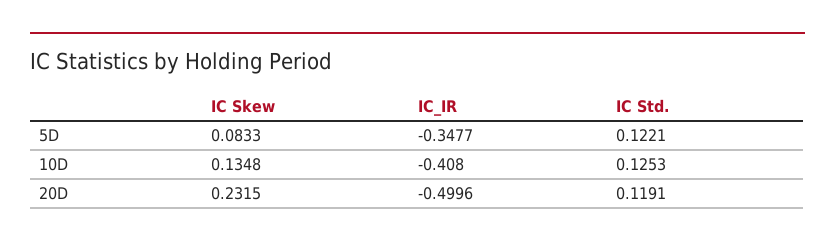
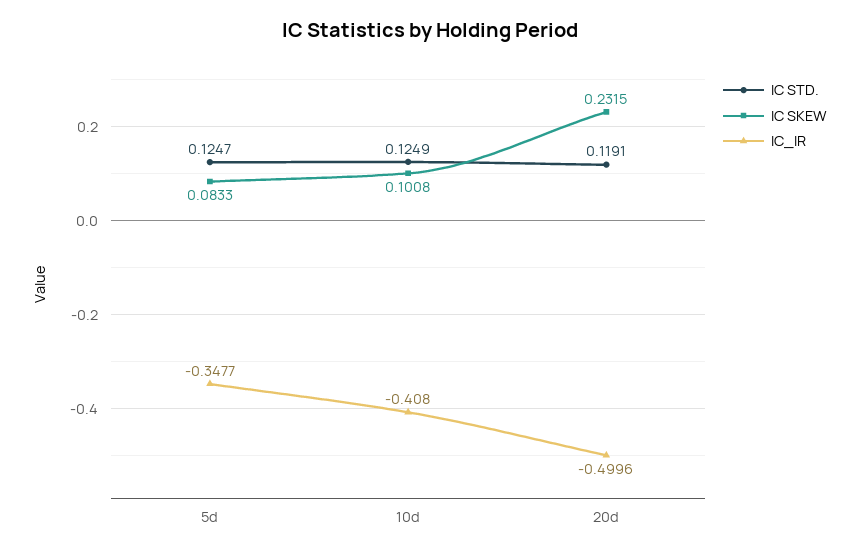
IC Std., 5D: 0.1221 -> 0.1247
IC Skew, 10D: 0.1348 -> 0.1008
IC Std., 10D: 0.1253 -> 0.1249

